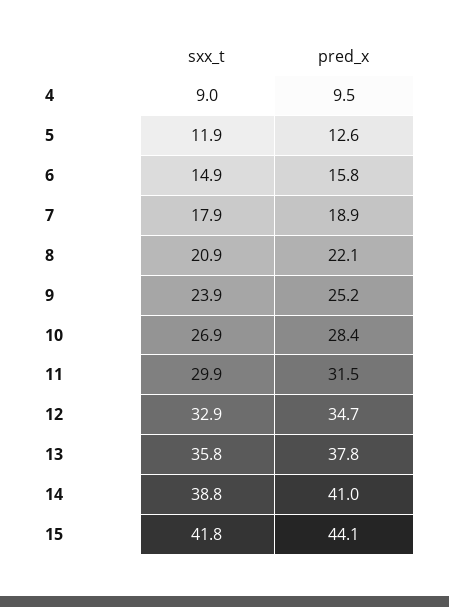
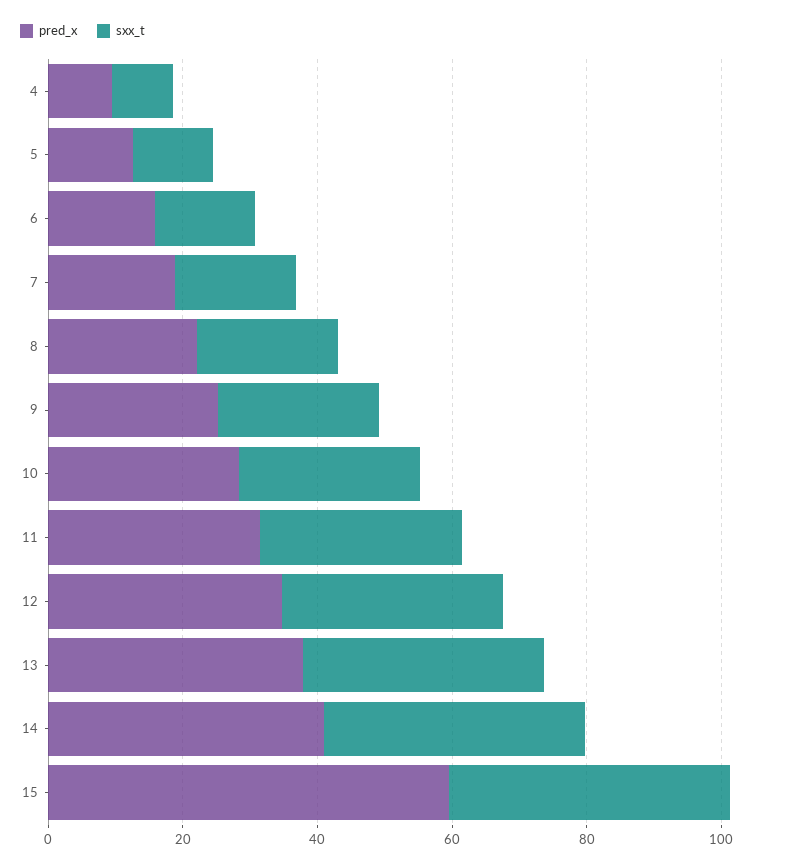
pred_x, 15: 44.1 -> 60

